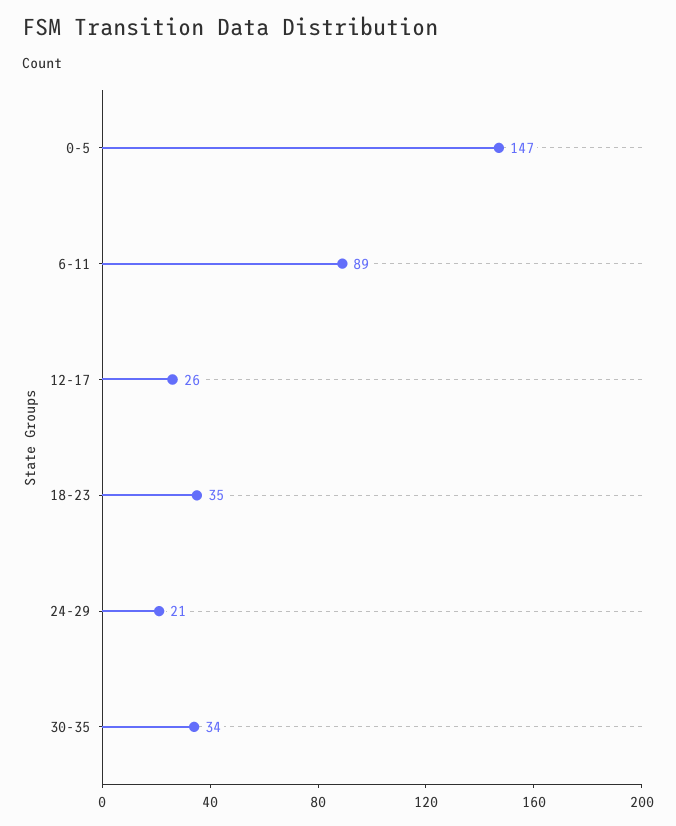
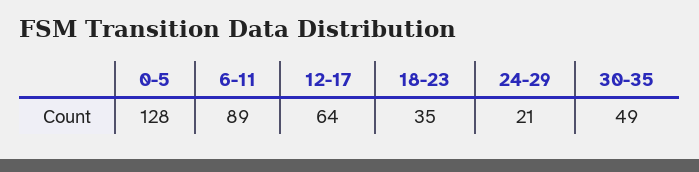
0-5: 147 -> 128
12-17: 26 -> 64
30-35: 34 -> 49

